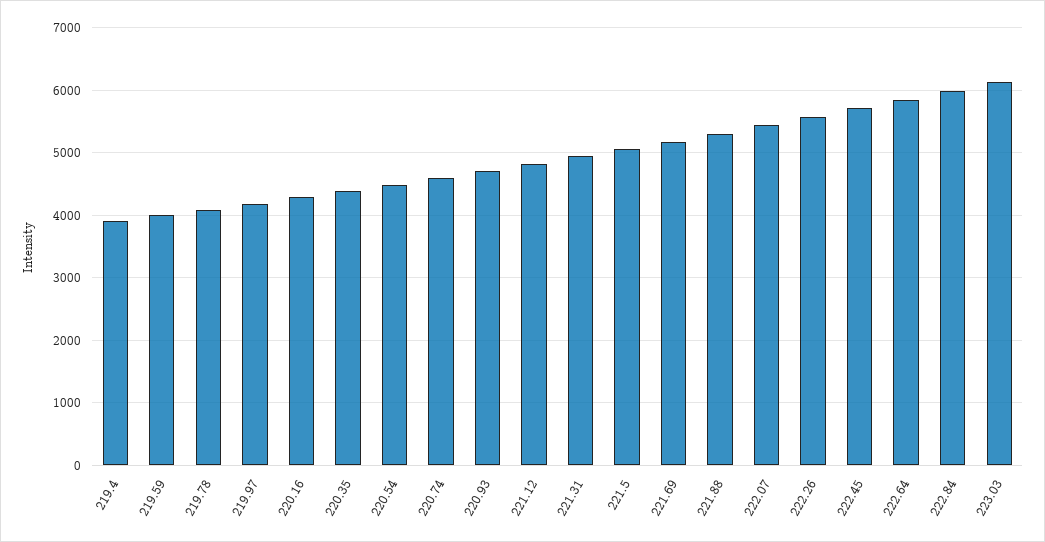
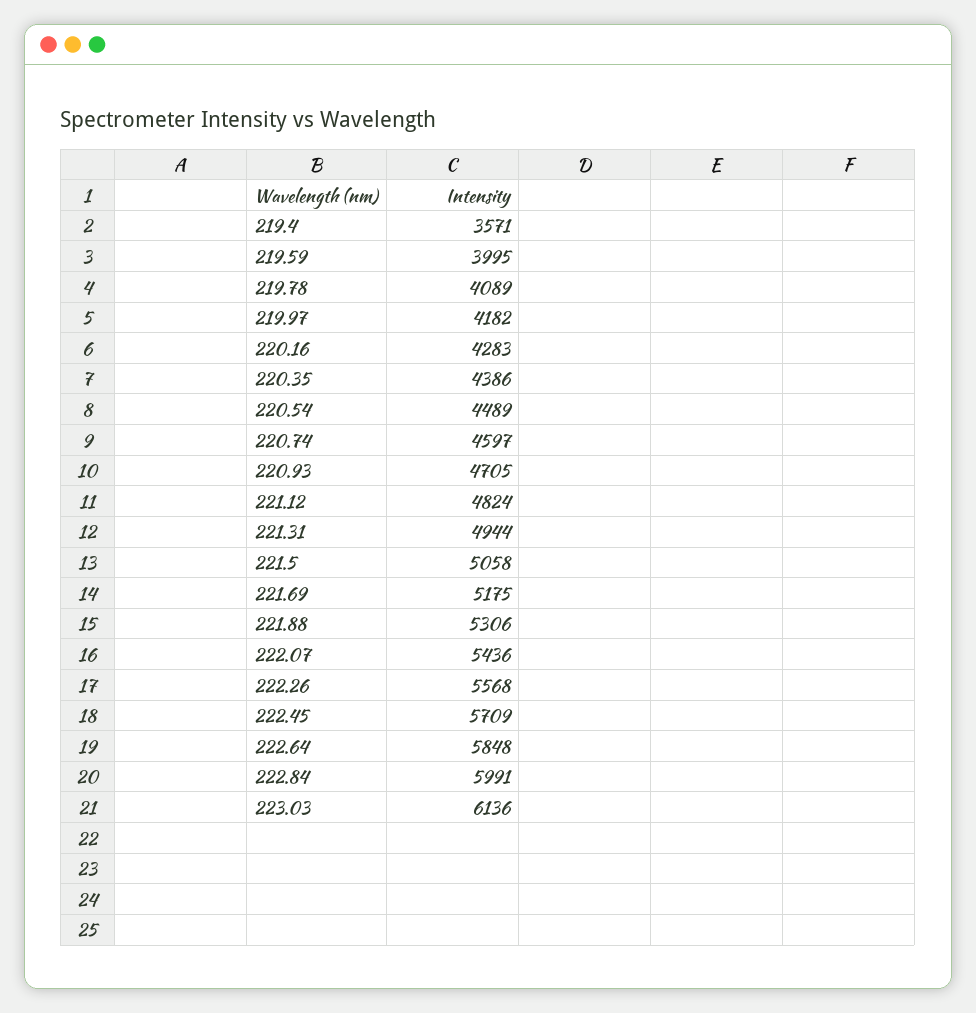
219.4: 3900 -> 3571

